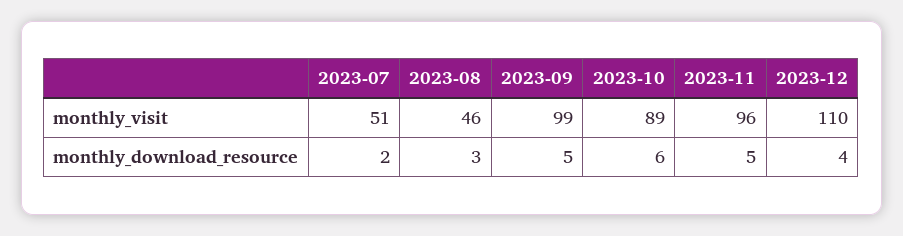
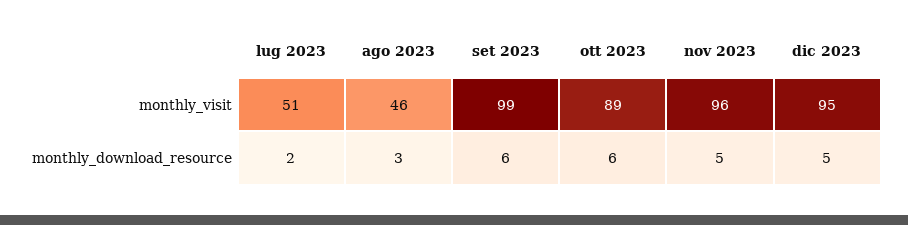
2023-12, monthly_visit: 110 -> 95
2023-09, monthly_download_resource: 5 -> 6
2023-12, monthly_download_resource: 4 -> 5

